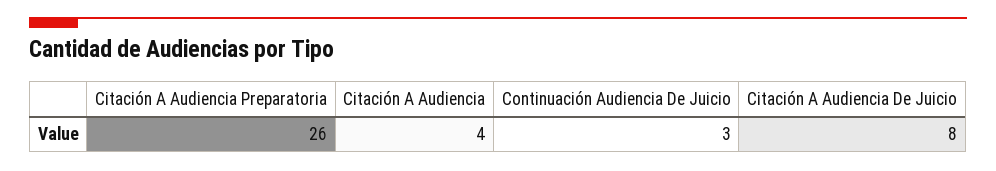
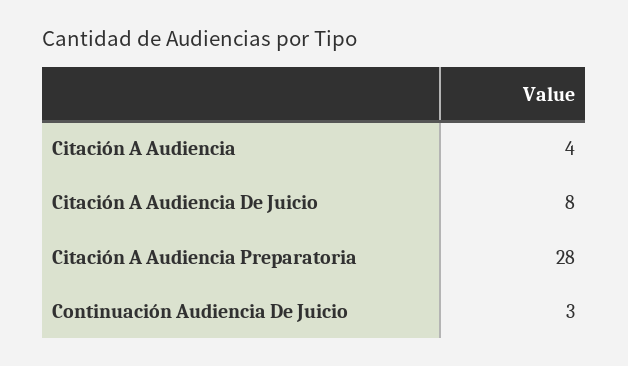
Citación A Audiencia Preparatoria: 26 -> 28

